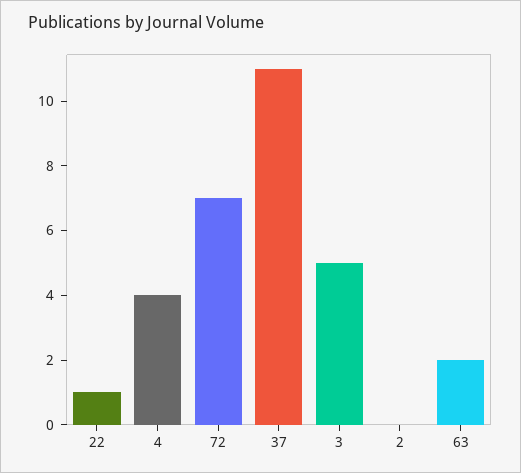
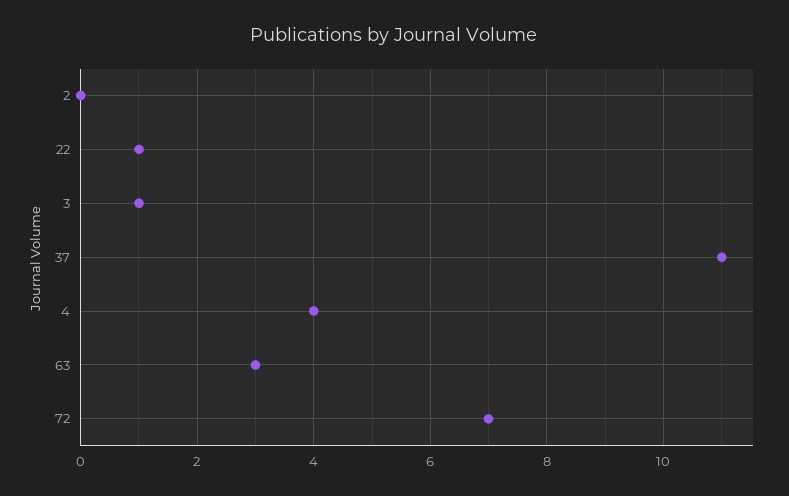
3: 5 -> 1
63: 2 -> 3

